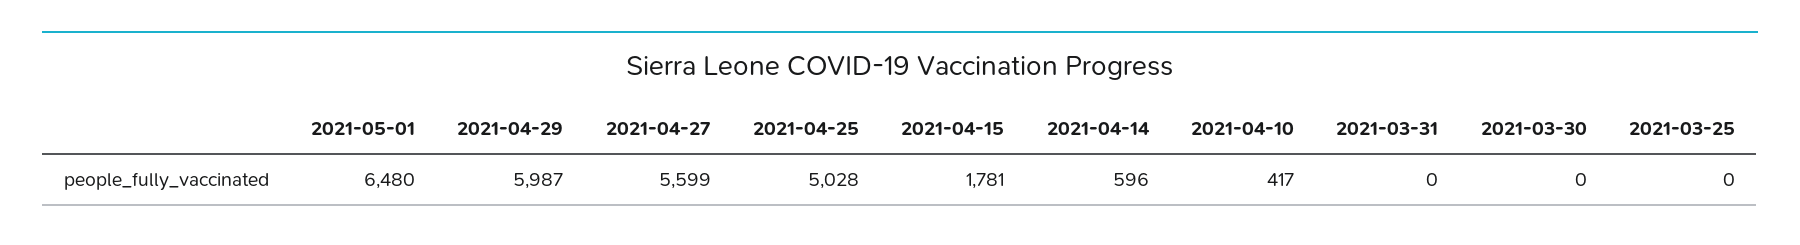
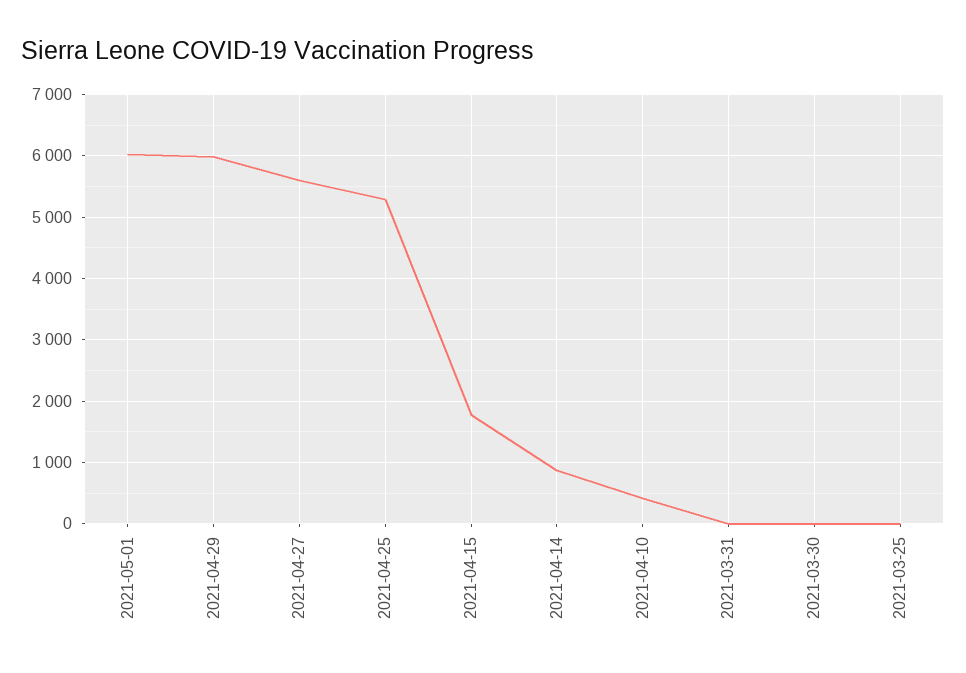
2021-05-01: 6480 -> 6000
2021-04-25: 5028 -> 5300
2021-04-14: 596 -> 900

